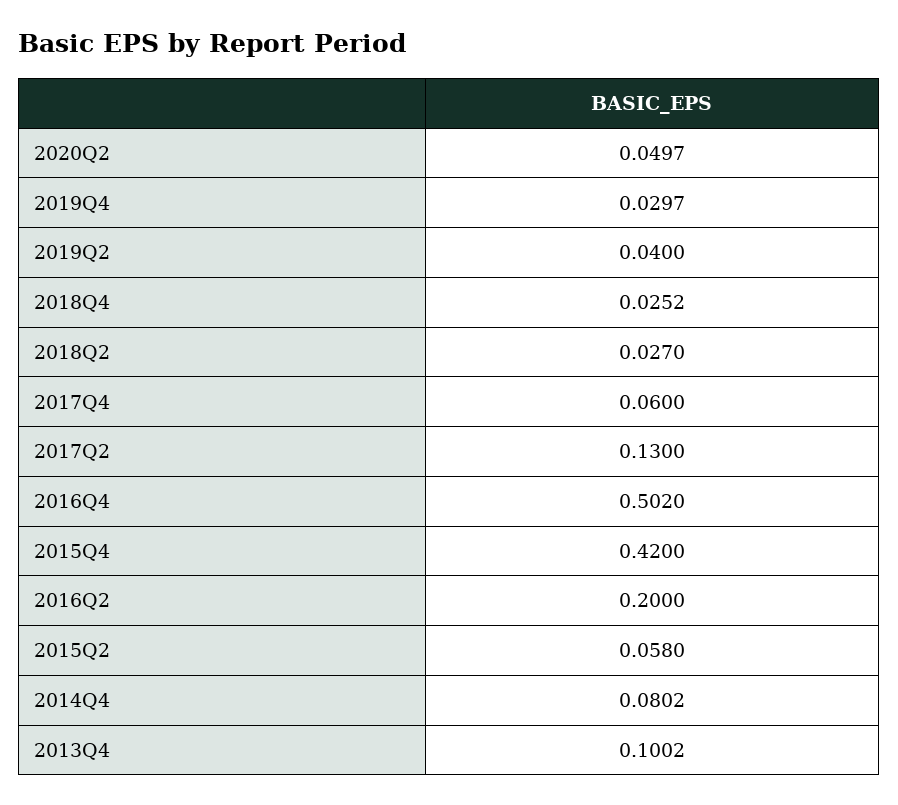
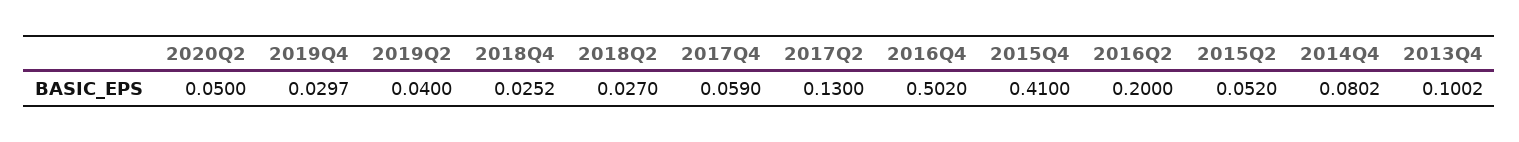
2020Q2: 0.0497 -> 0.05
2017Q4: 0.06 -> 0.059
2015Q4: 0.42 -> 0.41
2015Q2: 0.058 -> 0.052

